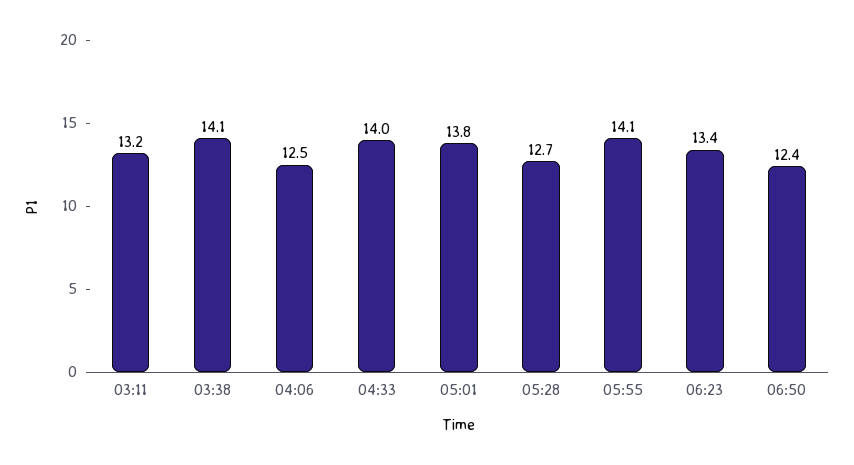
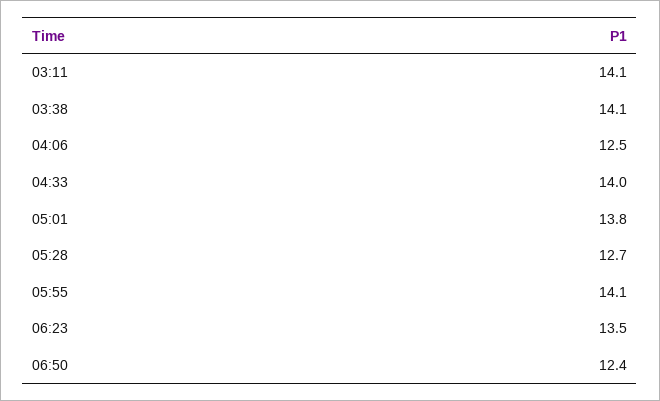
03:11: 13.2 -> 14.1
06:23: 13.4 -> 13.5

